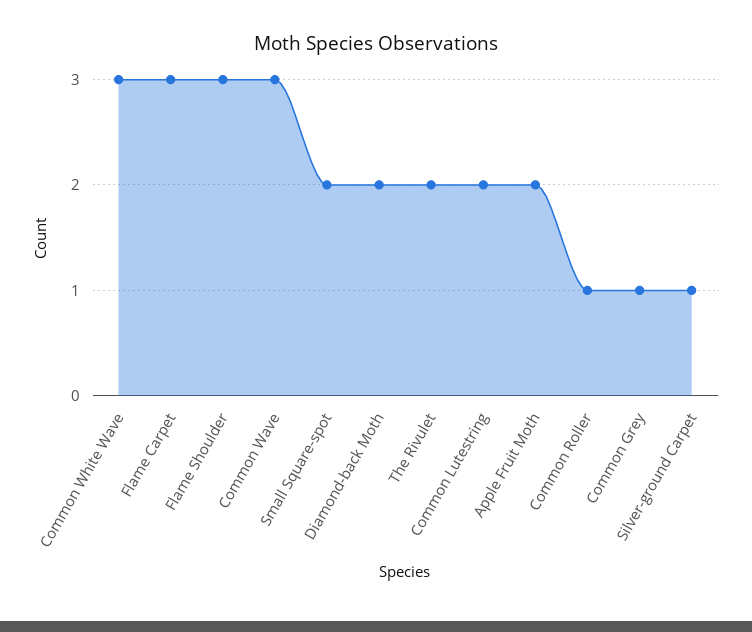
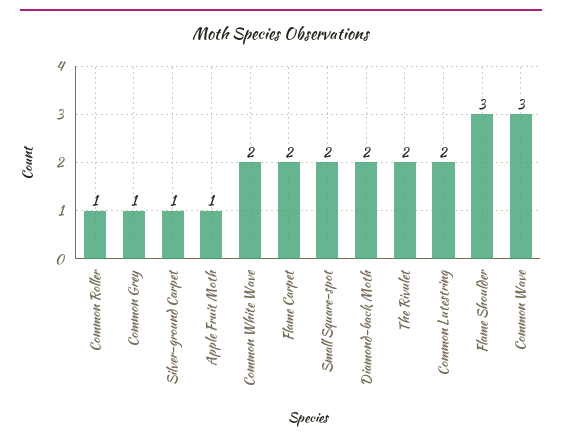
Common White Wave: 3 -> 2
Flame Carpet: 3 -> 2
Apple Fruit Moth: 2 -> 1

